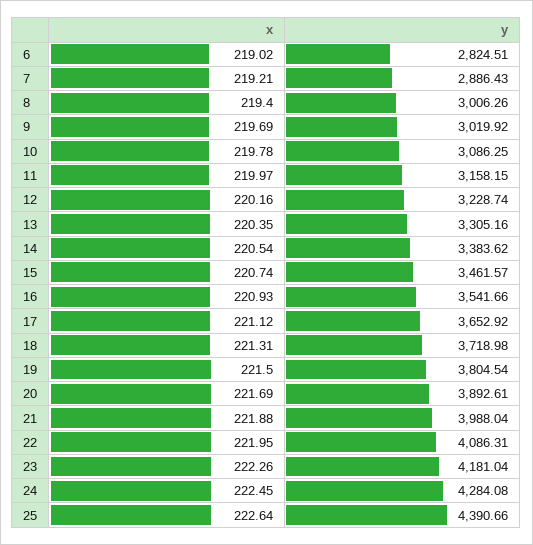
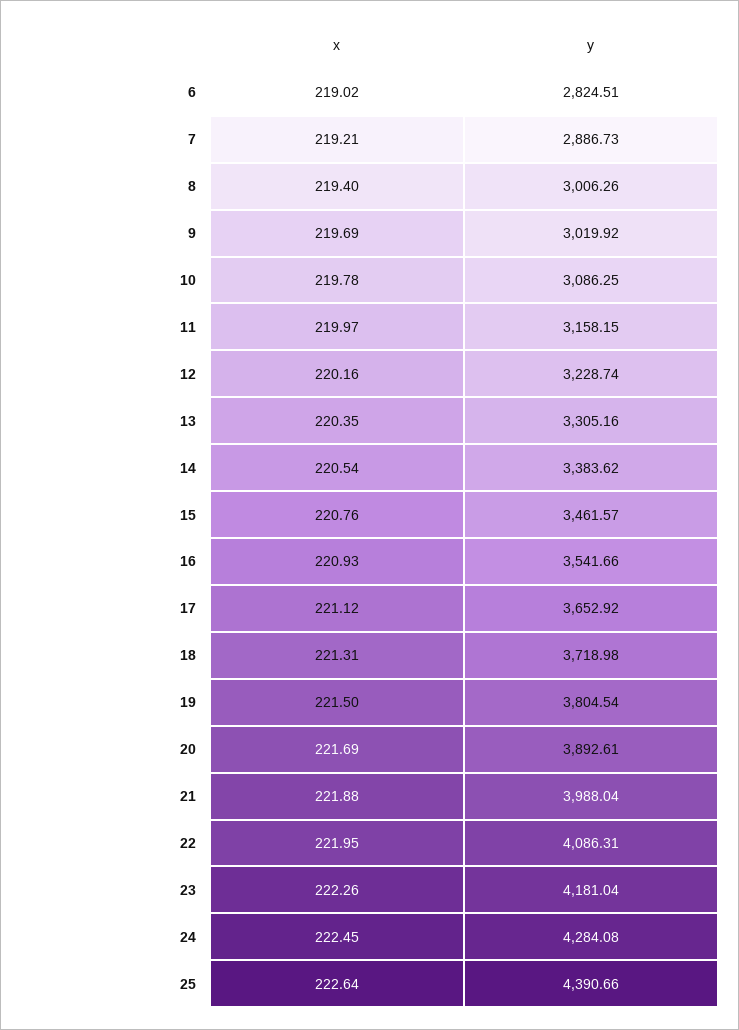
y, 7: 2886.43 -> 2886.73
x, 15: 220.74 -> 220.76

